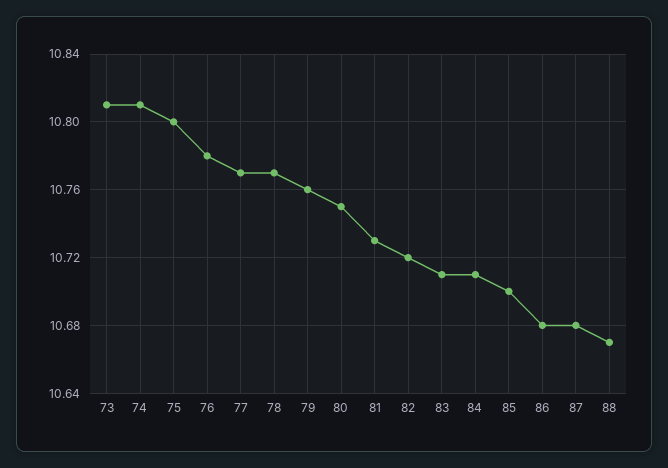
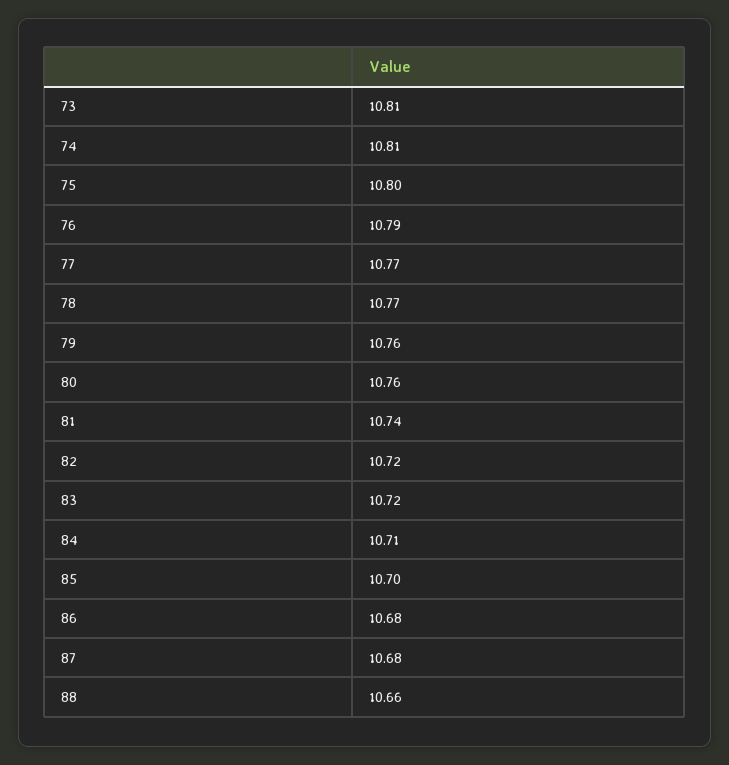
76: 10.78 -> 10.79
80: 10.75 -> 10.76
81: 10.73 -> 10.74
83: 10.71 -> 10.72
88: 10.67 -> 10.66

